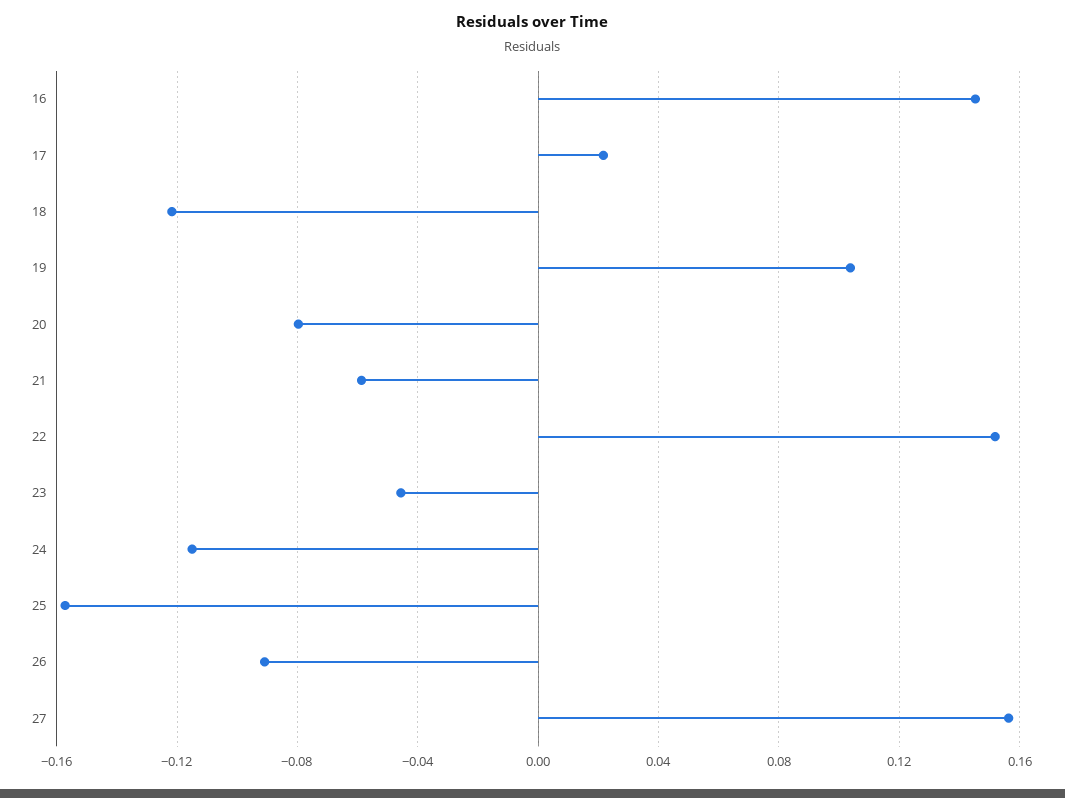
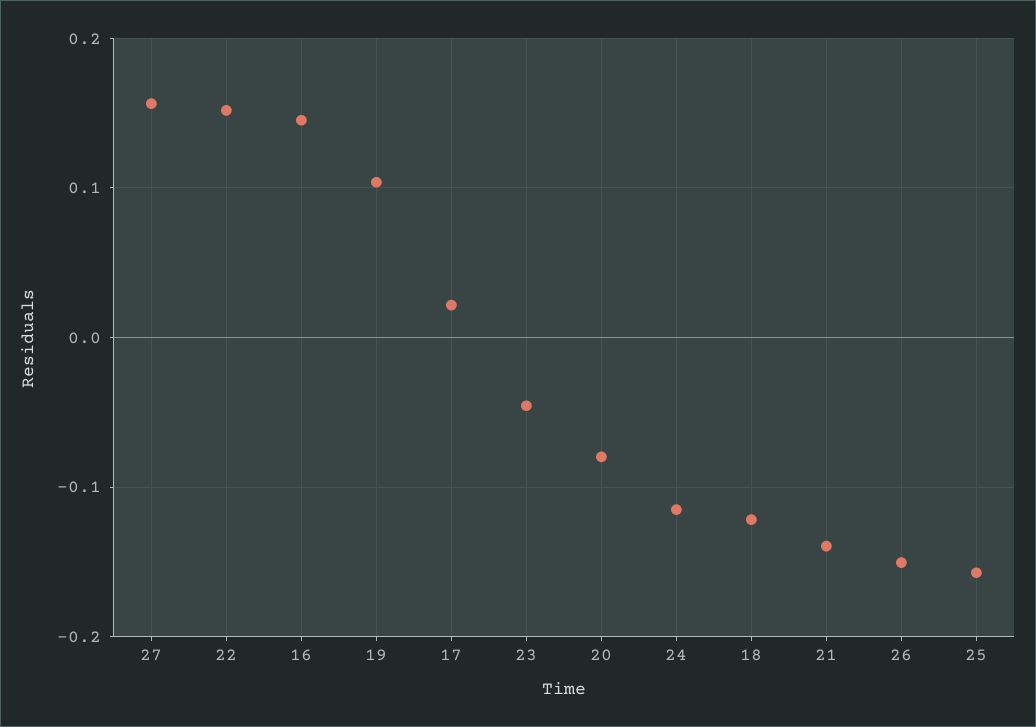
21: -0.06 -> -0.14
26: -0.09 -> -0.15

